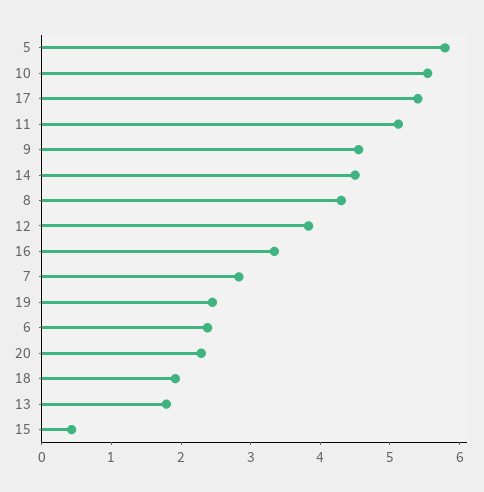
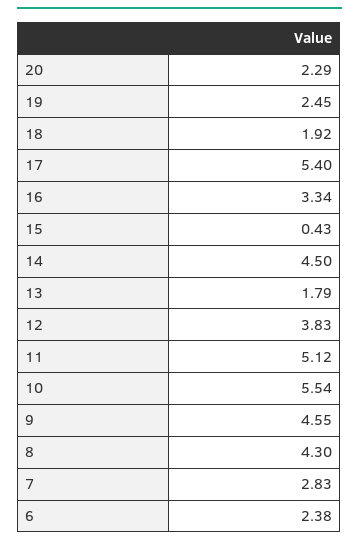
5: 5.8 -> none

